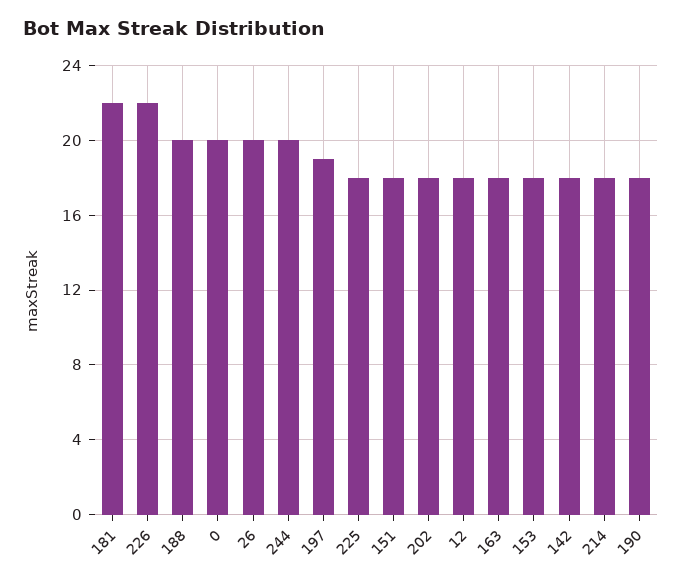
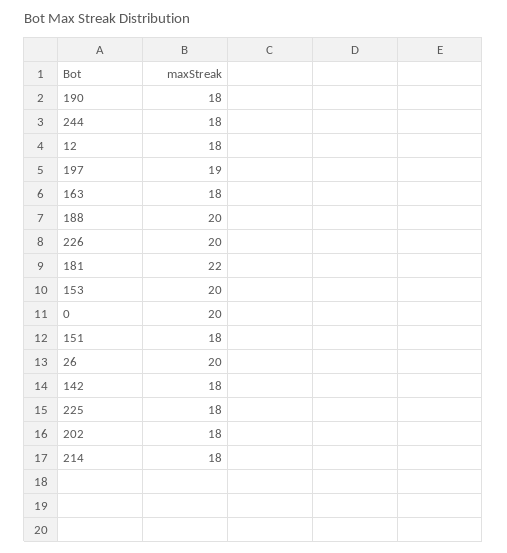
226: 22 -> 20
244: 20 -> 18
153: 18 -> 20

